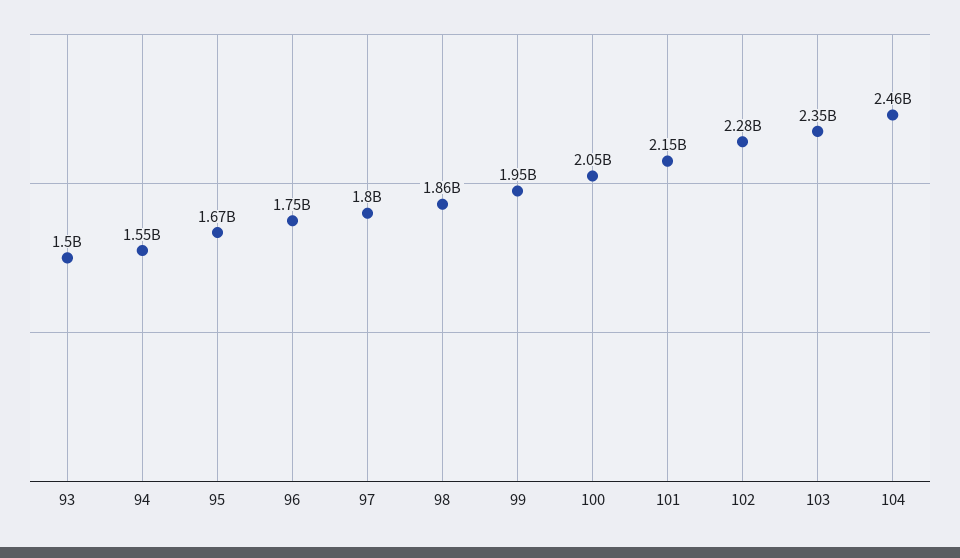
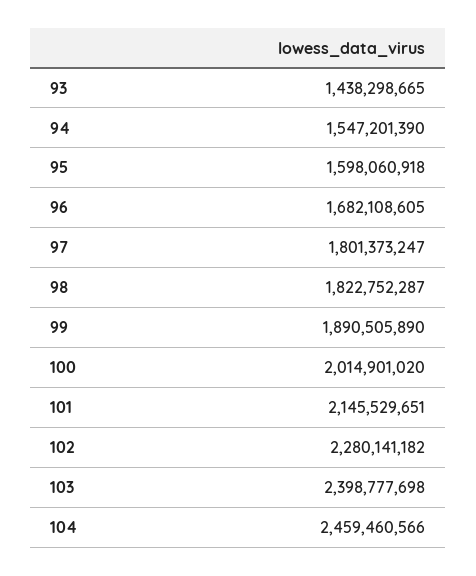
93: 1500000000 -> 1438298665
95: 1670000000 -> 1598060918
96: 1750000000 -> 1682108605
98: 1860000000 -> 1822752287
99: 1950000000 -> 1890505890
100: 2050000000 -> 2014901020
103: 2350000000 -> 2398777698

